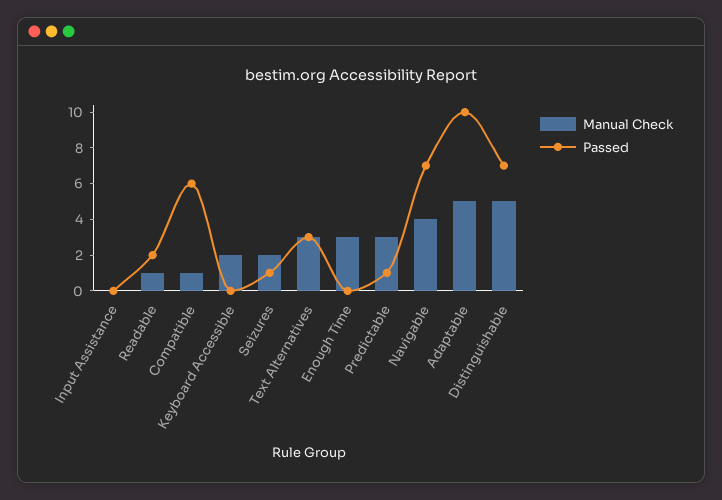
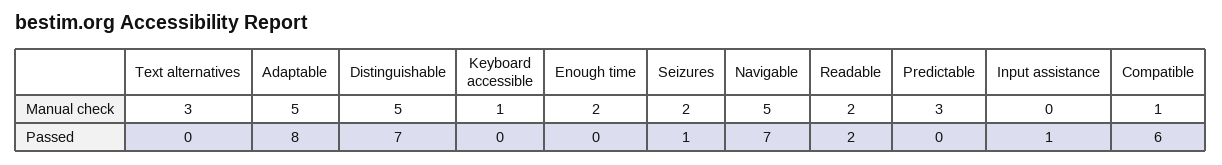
Passed, Input Assistance: 0 -> 1
Manual Check, Readable: 1 -> 2
Manual Check, Keyboard Accessible: 2 -> 1
Passed, Text Alternatives: 3 -> 0
Manual Check, Enough Time: 3 -> 2
Passed, Predictable: 1 -> 0
Manual Check, Navigable: 4 -> 5
Passed, Adaptable: 10 -> 8

